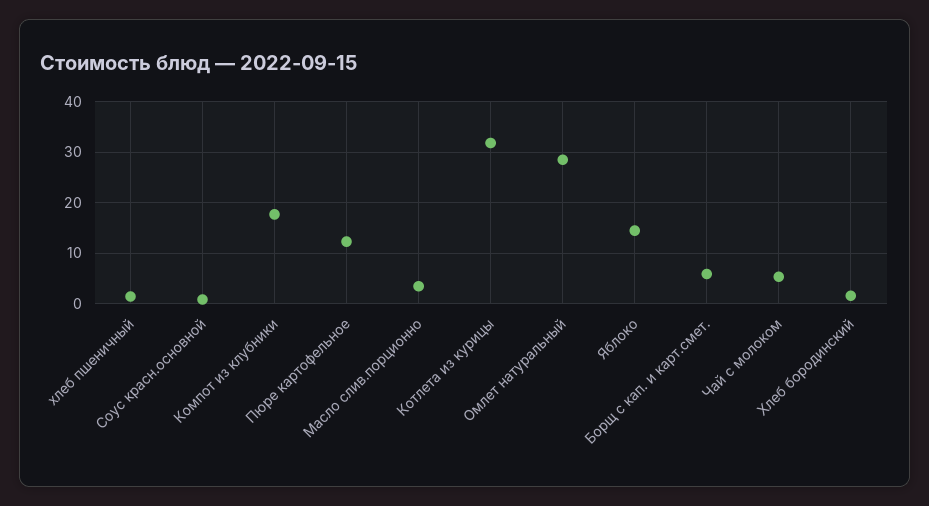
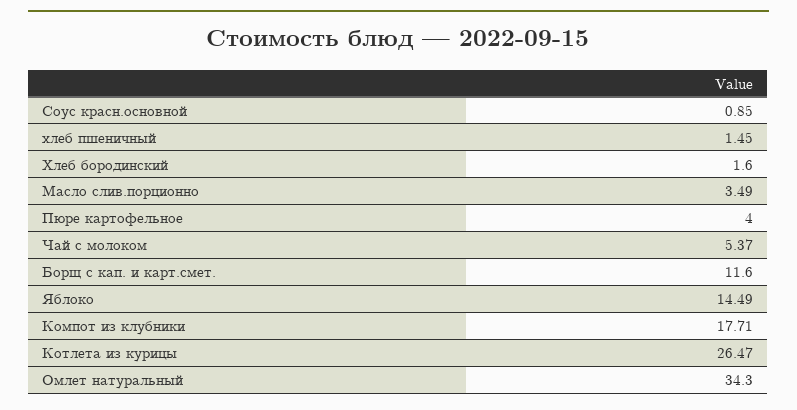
Пюре картофельное: 12 -> 4
Котлета из курицы: 32 -> 26.47
Омлет натуральный: 28 -> 34.3
Борщ с кап. и карт.смет.: 6 -> 11.6

